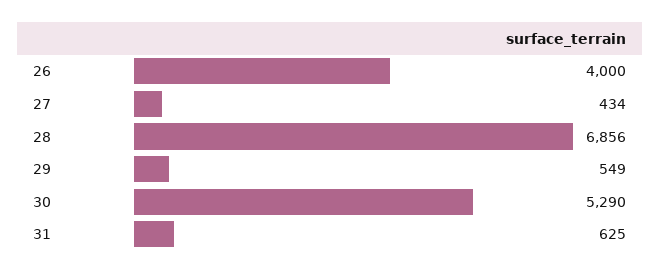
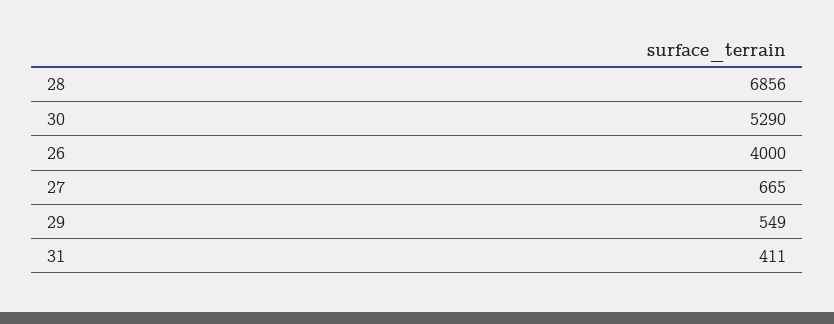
27: 434 -> 665
31: 625 -> 411

